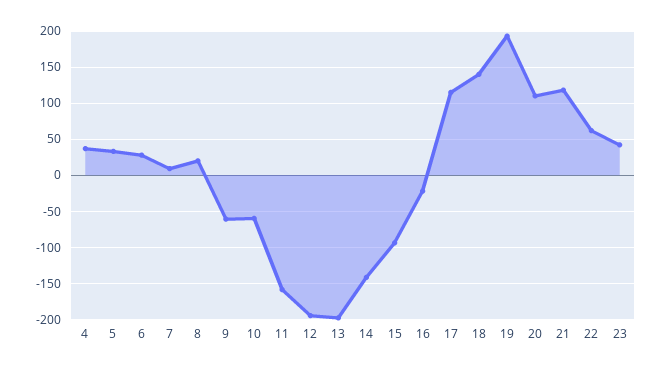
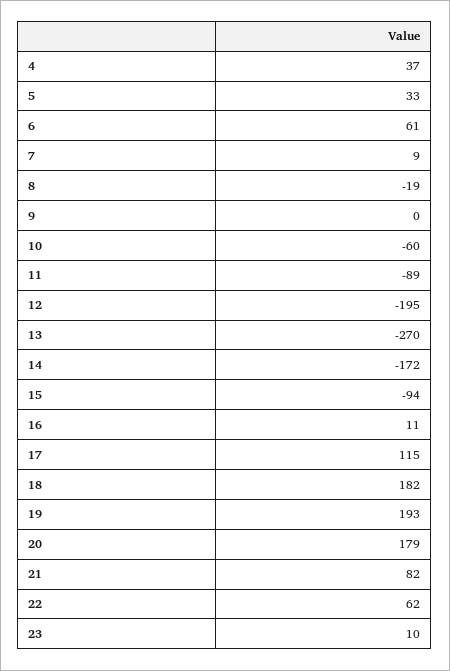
6: 30 -> 61
8: 20 -> -19
9: -60 -> 0
11: -160 -> -89
13: -200 -> -270
14: -140 -> -172
16: -20 -> 11
18: 140 -> 182
20: 110 -> 179
21: 120 -> 82
23: 40 -> 10

